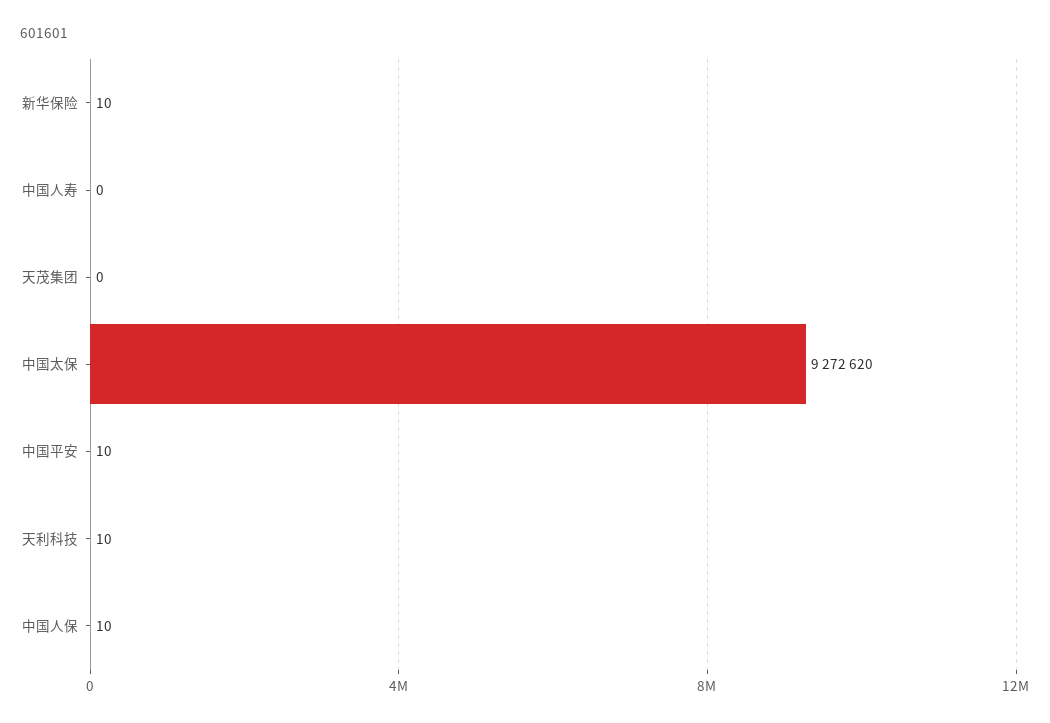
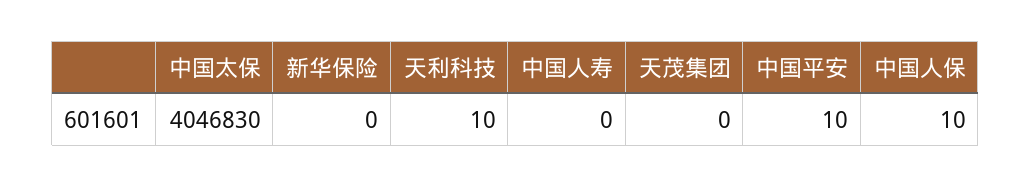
新华保险: 10 -> 0
中国太保: 9272620 -> 4046830

